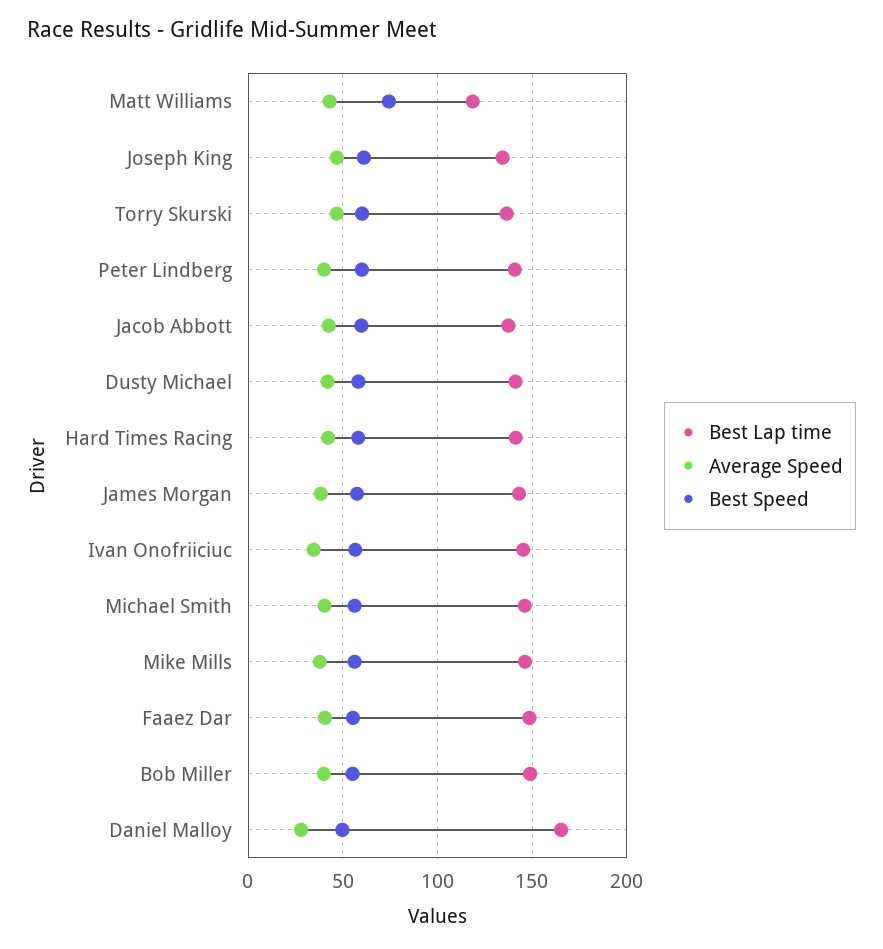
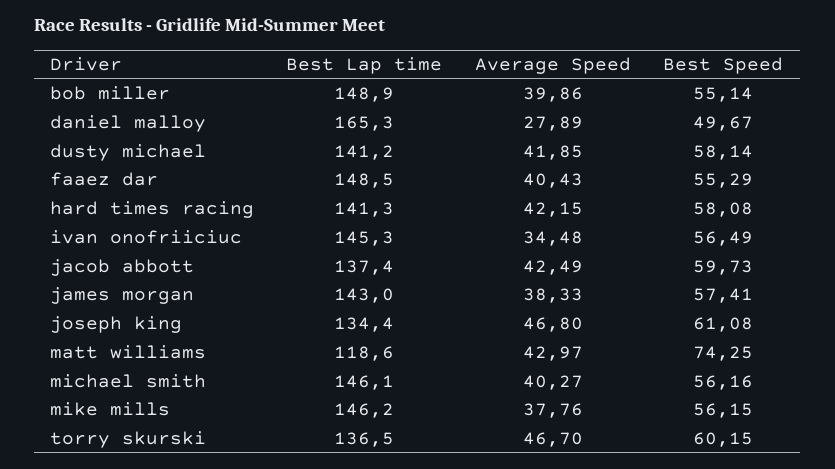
Best Lap time, Peter Lindberg: 140 -> none
Average Speed, Peter Lindberg: 40 -> none
Best Speed, Peter Lindberg: 60 -> none

